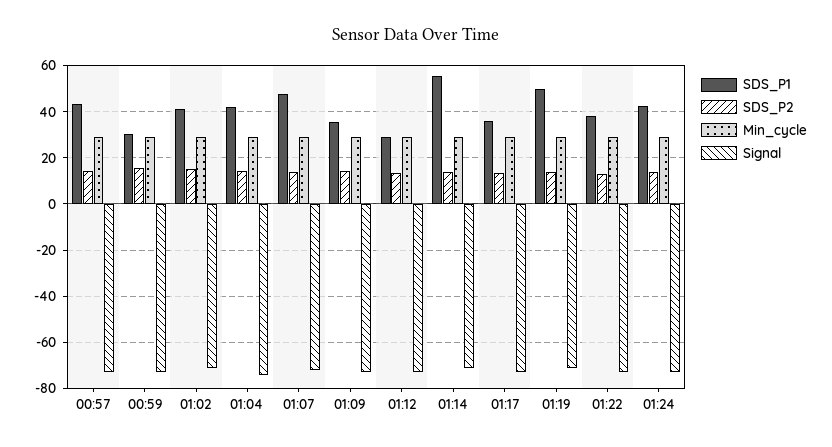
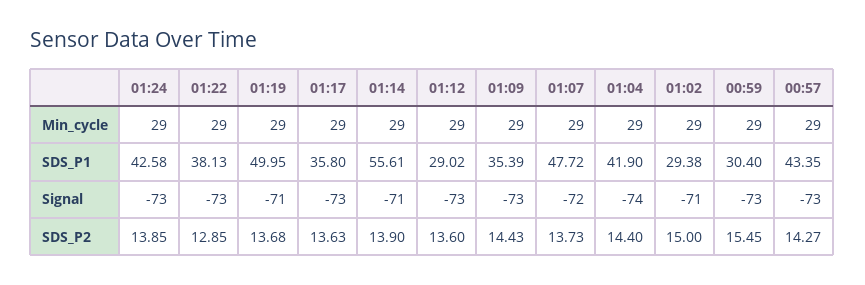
SDS_P1, 01:02: 40 -> 29.38

